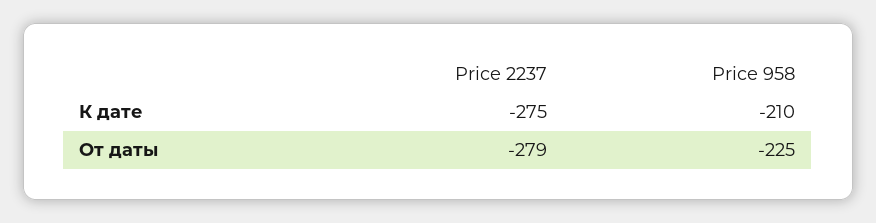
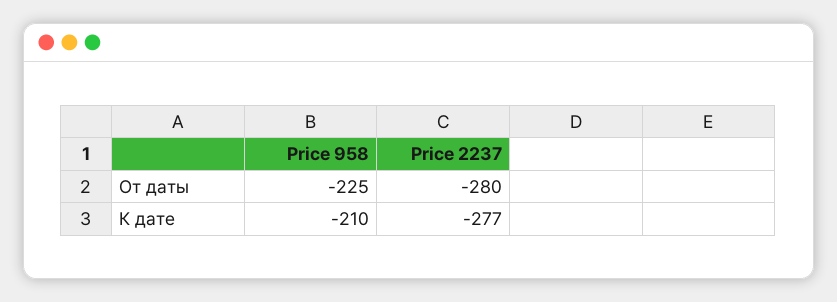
Price 2237, К дате: -275 -> -277
Price 2237, От даты: -279 -> -280

